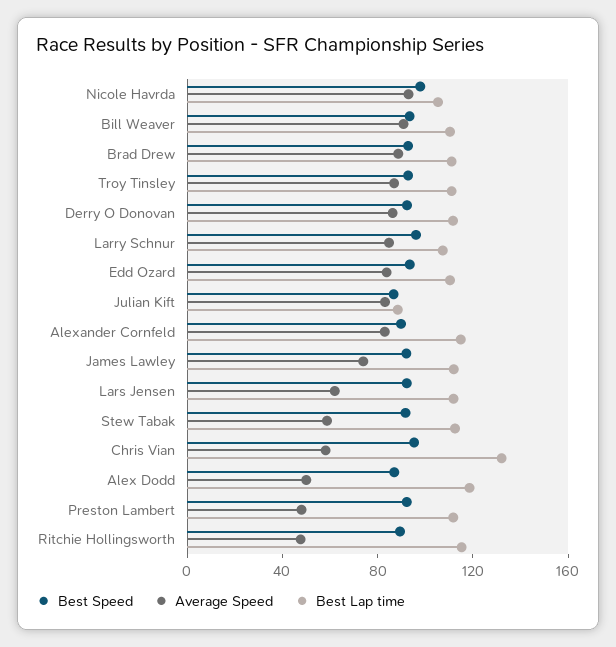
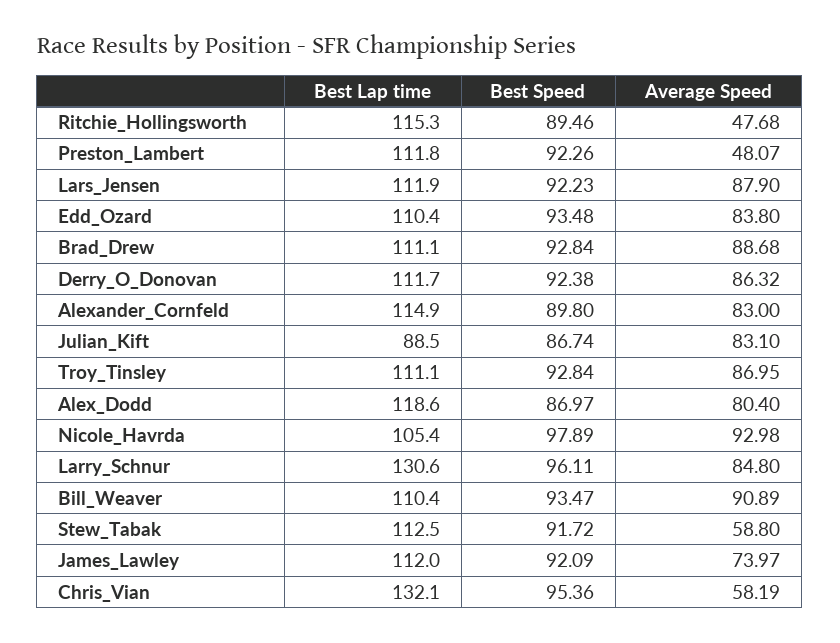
Best Lap time, Larry Schnur: 110 -> 130.6
Average Speed, Lars Jensen: 60 -> 87.9
Average Speed, Alex Dodd: 50 -> 80.4

